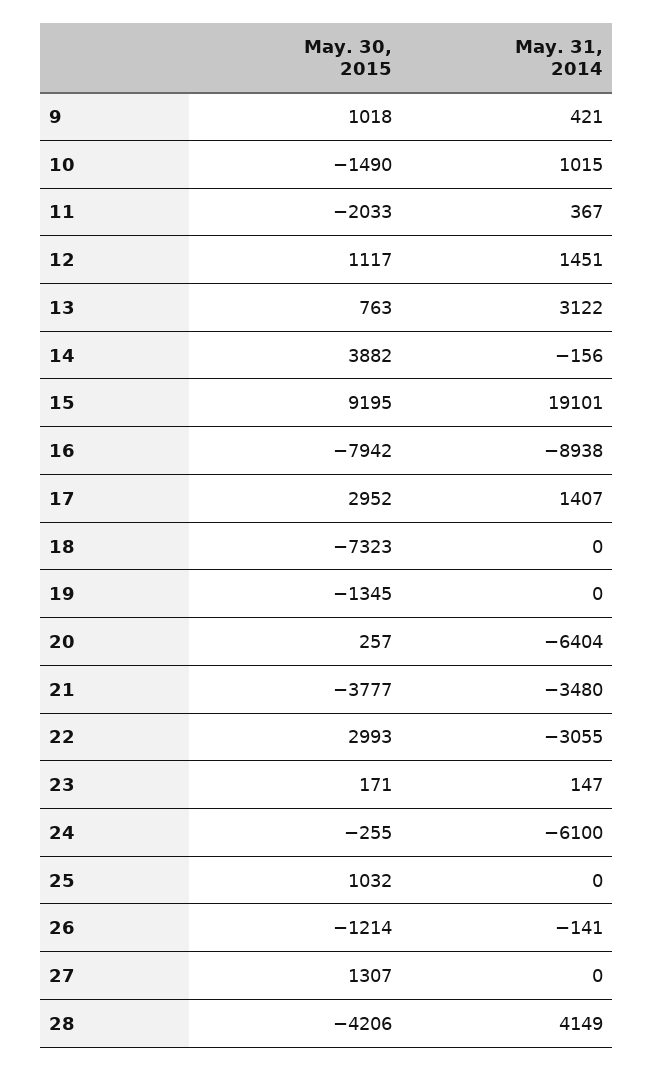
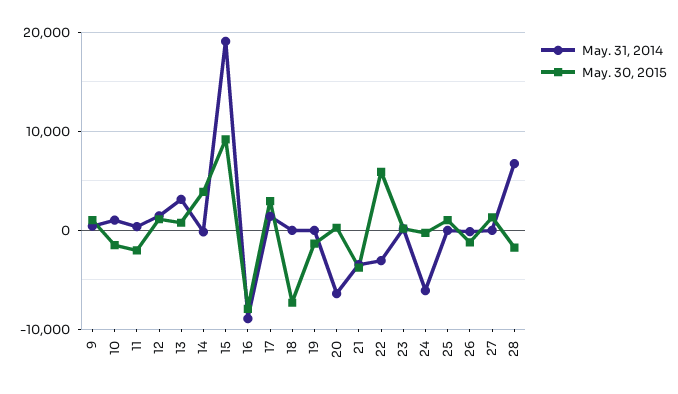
May. 30, 2015, 22: 2993 -> 6000
May. 30, 2015, 28: -4206 -> -2000
May. 31, 2014, 28: 4149 -> 7000

